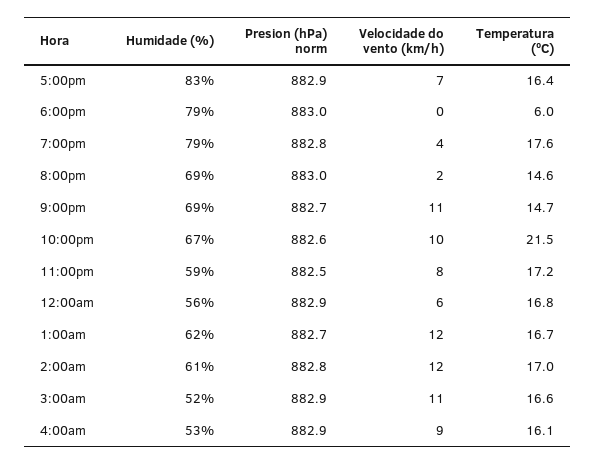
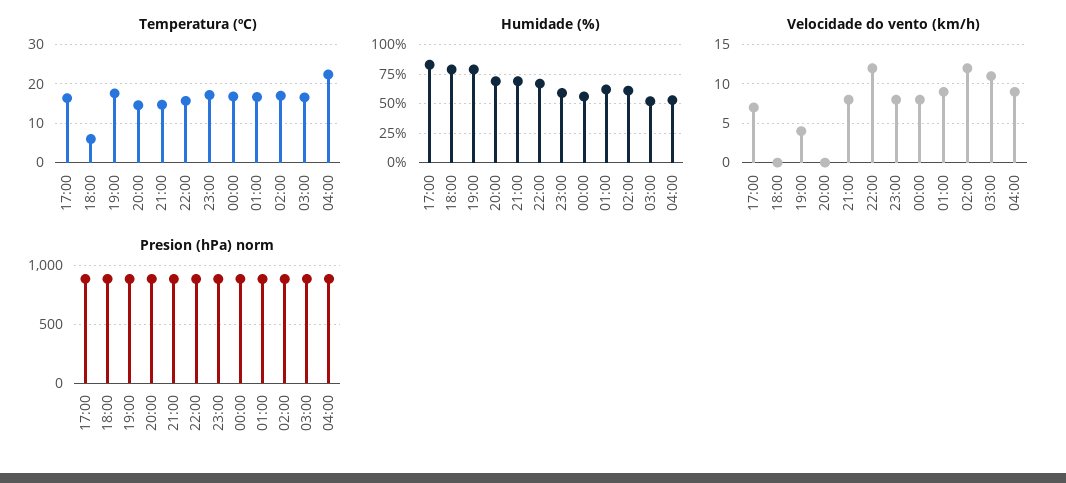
Velocidade do vento (km/h), 8:00pm: 2 -> 0
Velocidade do vento (km/h), 9:00pm: 11 -> 8
Velocidade do vento (km/h), 10:00pm: 10 -> 12
Temperatura (ºC), 10:00pm: 21.5 -> 16
Velocidade do vento (km/h), 12:00am: 6 -> 8
Velocidade do vento (km/h), 1:00am: 12 -> 9
Temperatura (ºC), 4:00am: 16.1 -> 22

